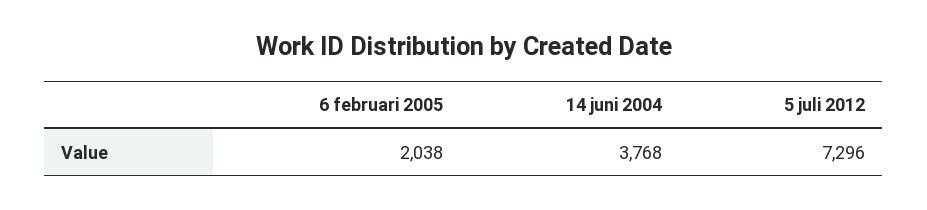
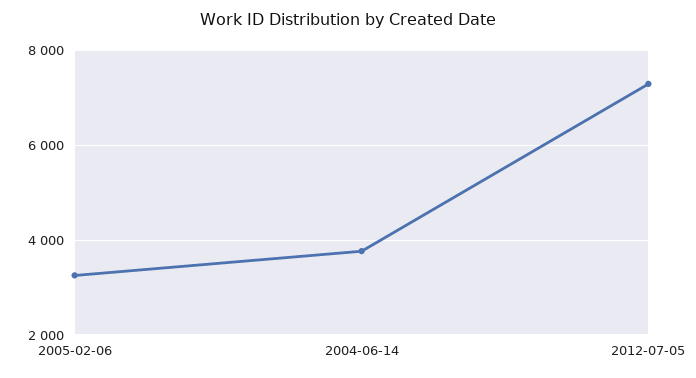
6 februari 2005: 2038 -> 3200

